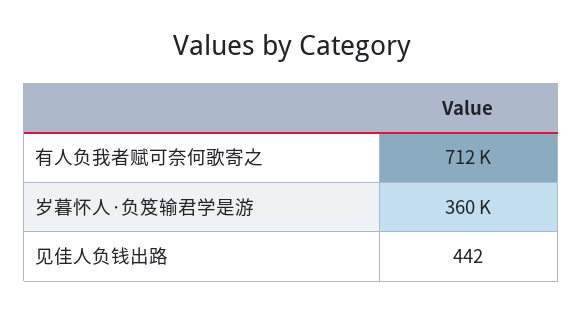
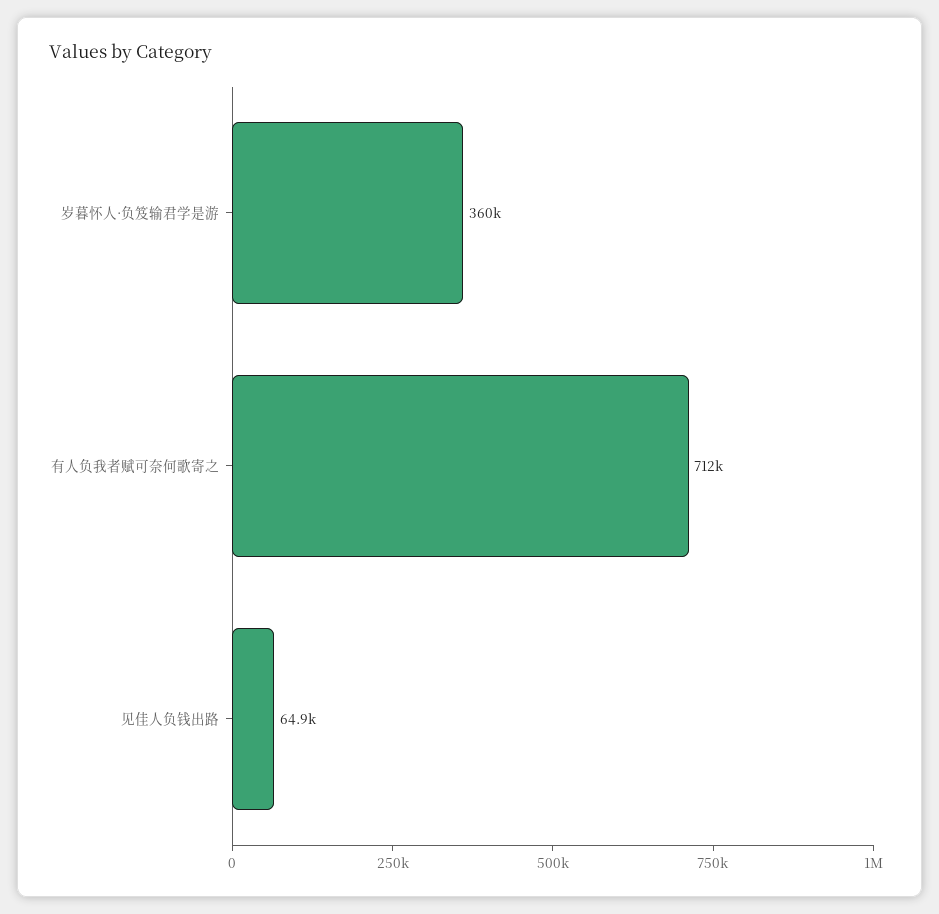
见佳人负钱出路: 442 -> 64900

